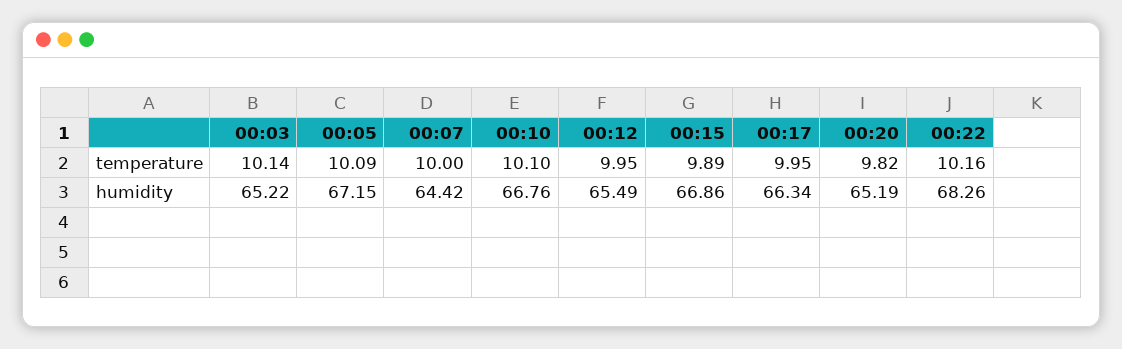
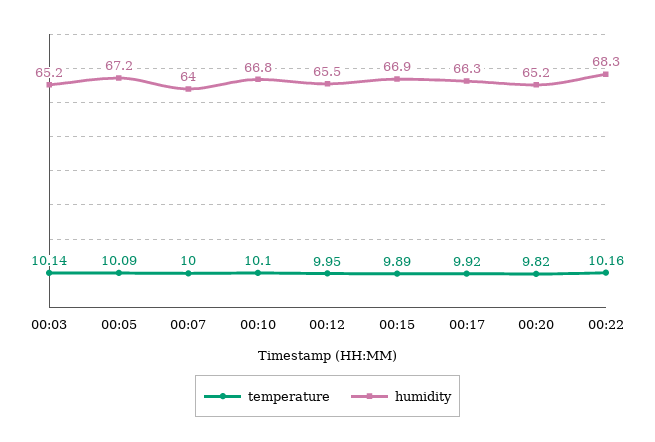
temperature, 00:17: 9.95 -> 9.92
humidity, 00:07: 64.42 -> 64

